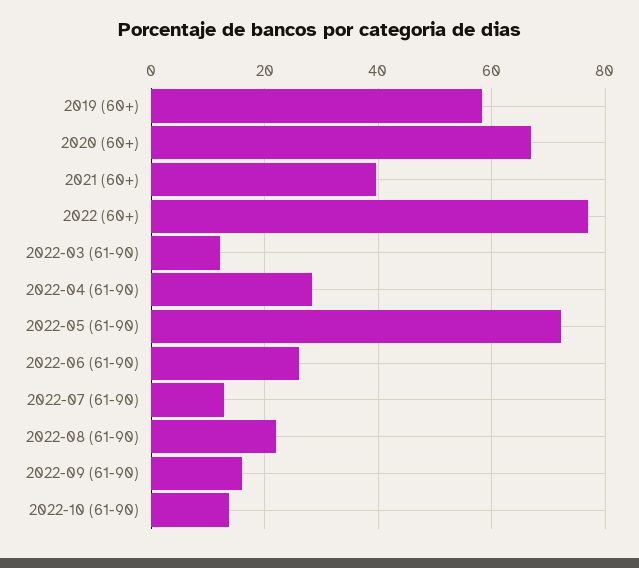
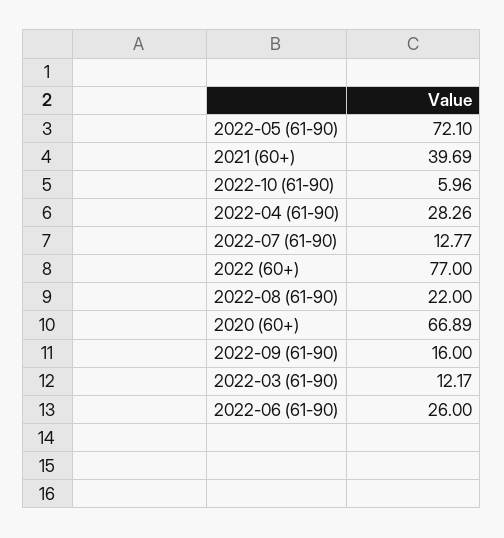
2019 (60+): 58 -> none
2022-10 (61-90): 14 -> 5.96

